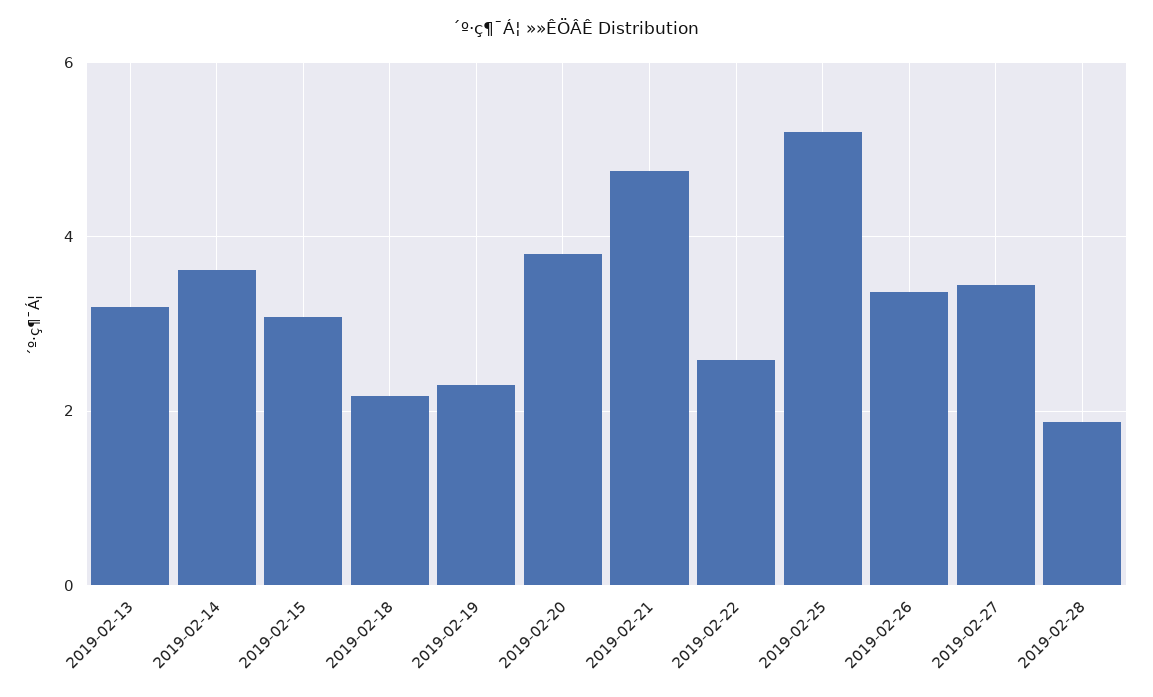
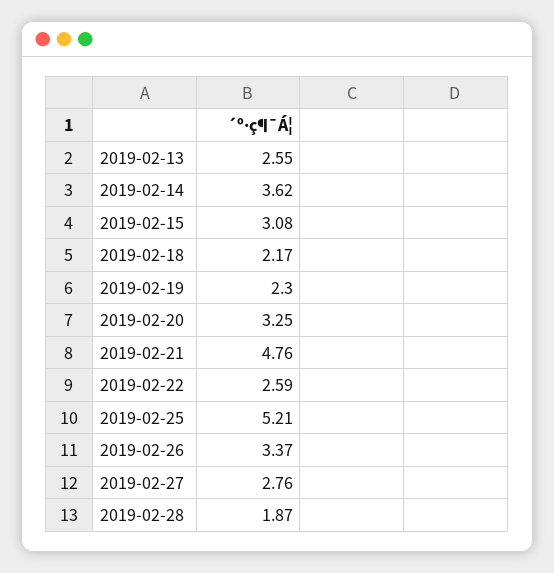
2019-02-13: 3.2 -> 2.55
2019-02-20: 3.8 -> 3.25
2019-02-27: 3.4 -> 2.76

